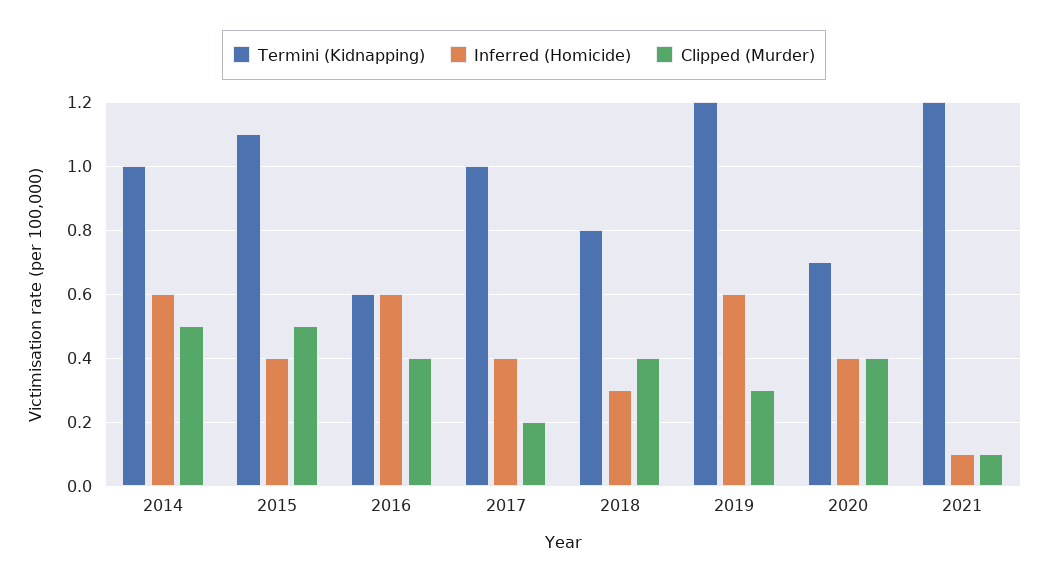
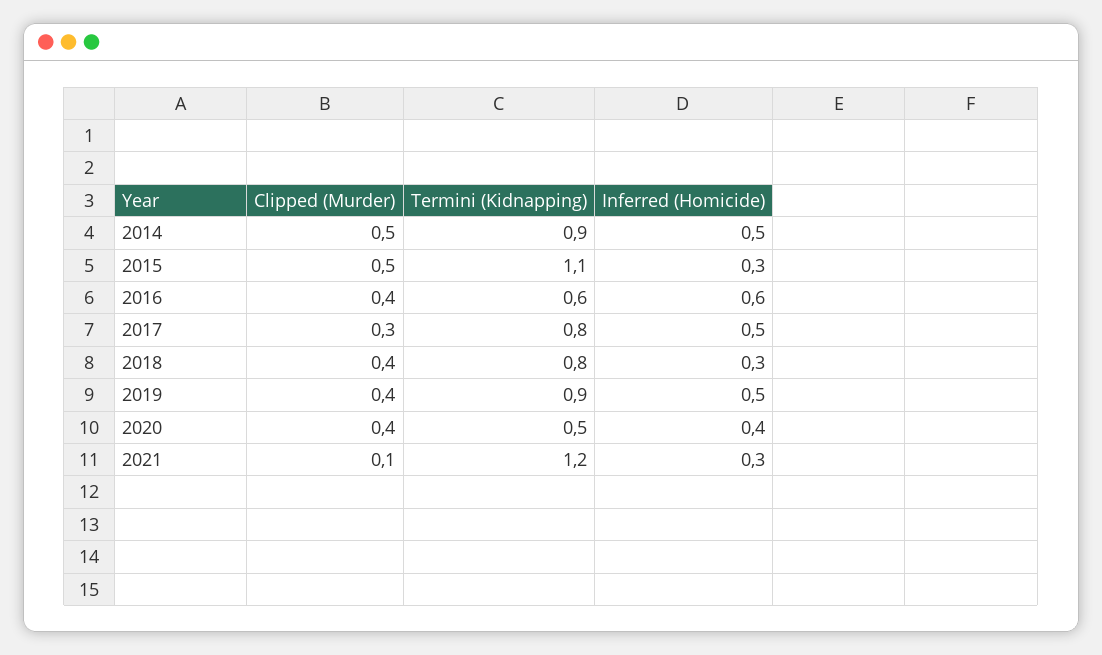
Termini (Kidnapping), 2014: 1 -> 0.9
Inferred (Homicide), 2014: 0.6 -> 0.5
Inferred (Homicide), 2015: 0.4 -> 0.3
Termini (Kidnapping), 2017: 1 -> 0.8
Inferred (Homicide), 2017: 0.4 -> 0.5
Clipped (Murder), 2017: 0.2 -> 0.3
Termini (Kidnapping), 2019: 1.2 -> 0.9
Inferred (Homicide), 2019: 0.6 -> 0.5
Clipped (Murder), 2019: 0.3 -> 0.4
Termini (Kidnapping), 2020: 0.7 -> 0.5
Inferred (Homicide), 2021: 0.1 -> 0.3

